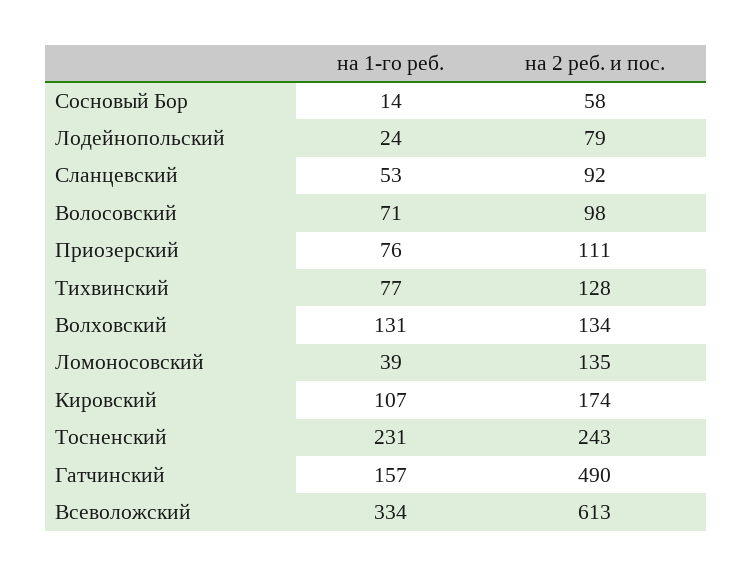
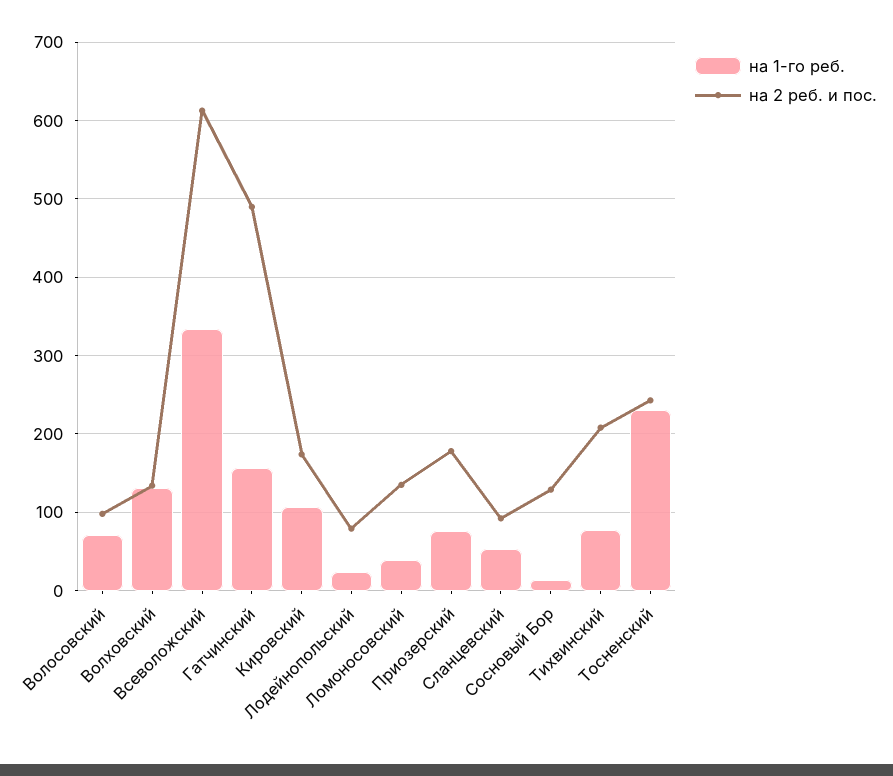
на 2 реб. и пос., Сосновый Бор: 58 -> 130
на 2 реб. и пос., Приозерский: 111 -> 180
на 2 реб. и пос., Тихвинский: 128 -> 210

